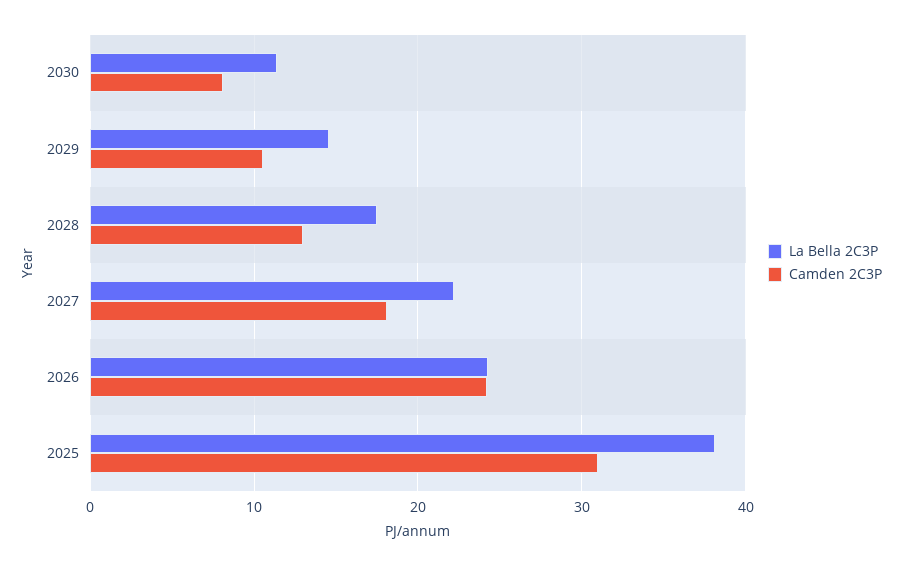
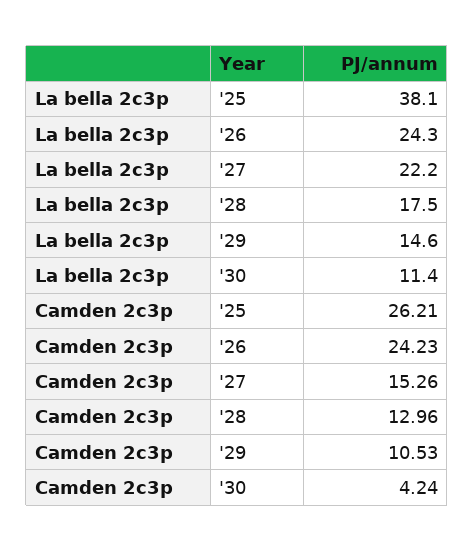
Camden 2C3P, 2030: 8 -> 4.24
Camden 2C3P, 2027: 18 -> 15.26
Camden 2C3P, 2025: 31 -> 26.21

